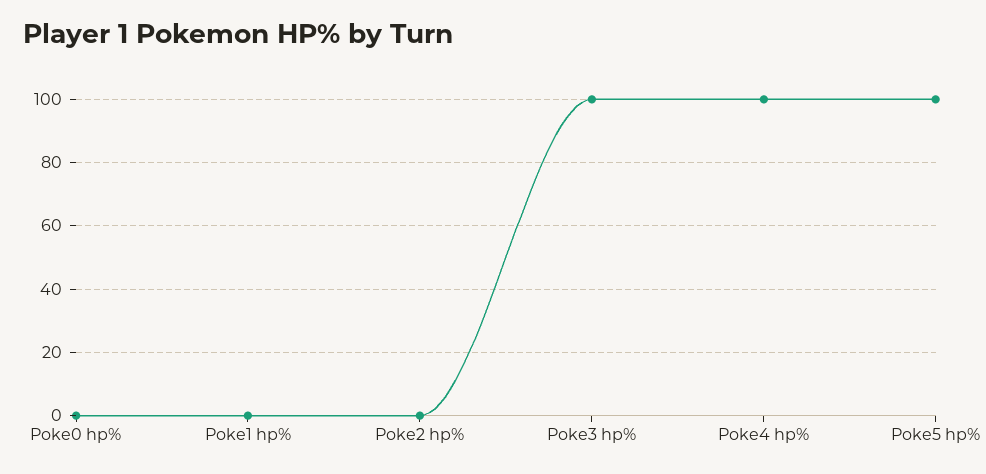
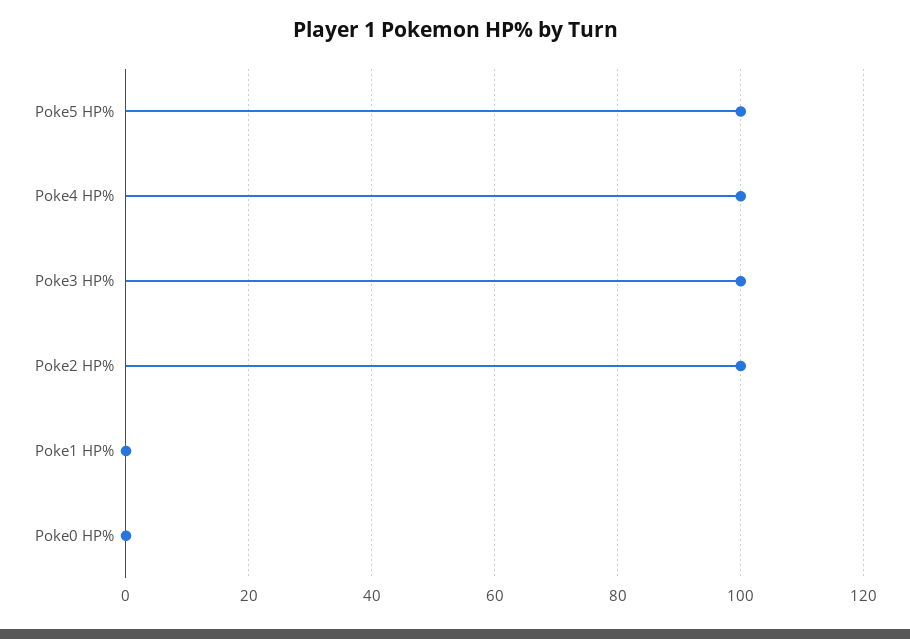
Poke2 hp%: 0 -> 100

